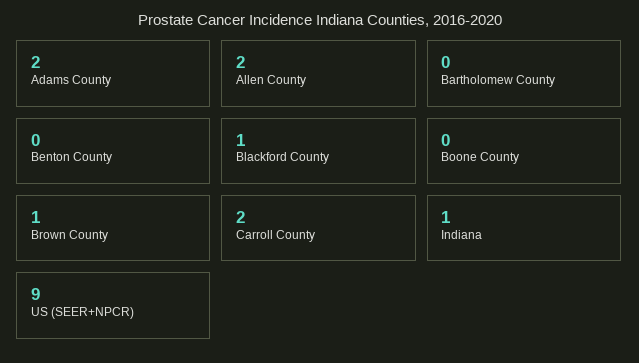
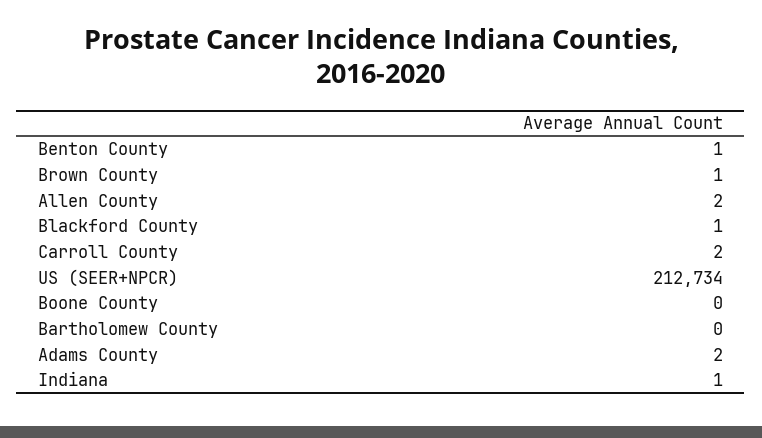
Benton County: 0 -> 1
US (SEER+NPCR): 9 -> 212734

